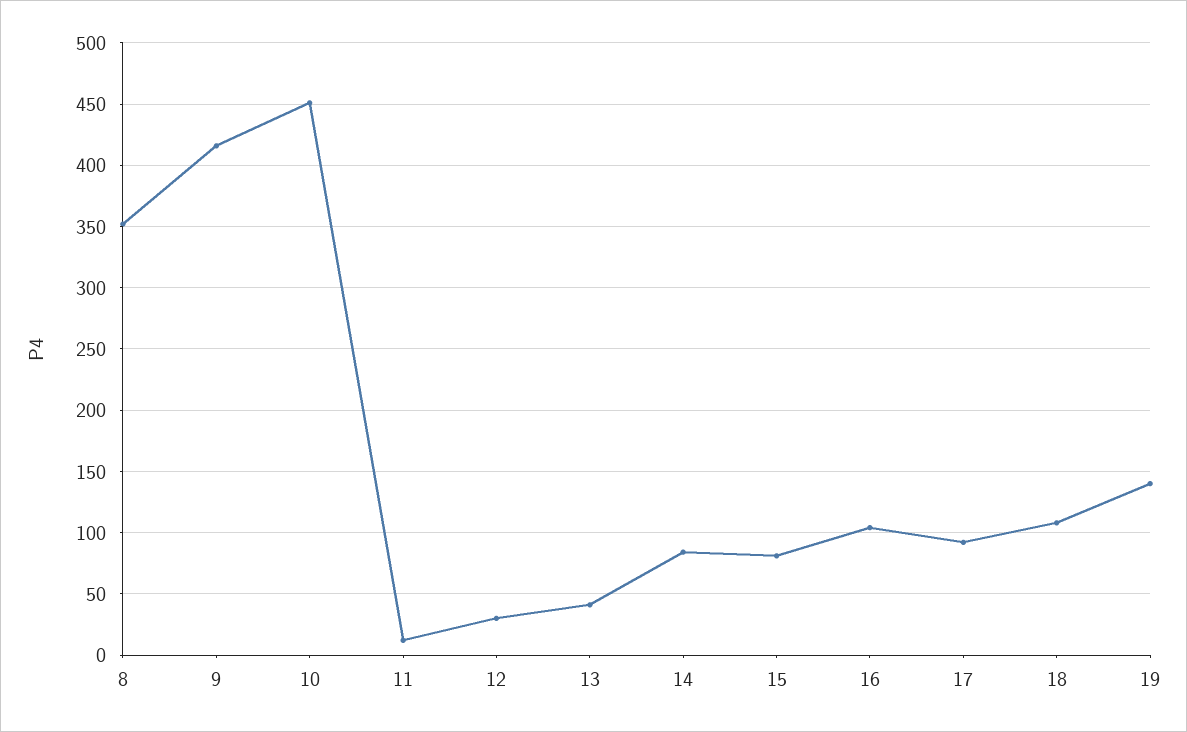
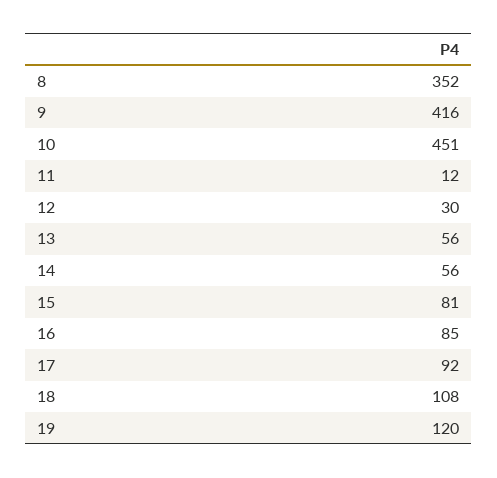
13: 40 -> 56
14: 85 -> 56
16: 105 -> 85
19: 140 -> 120

